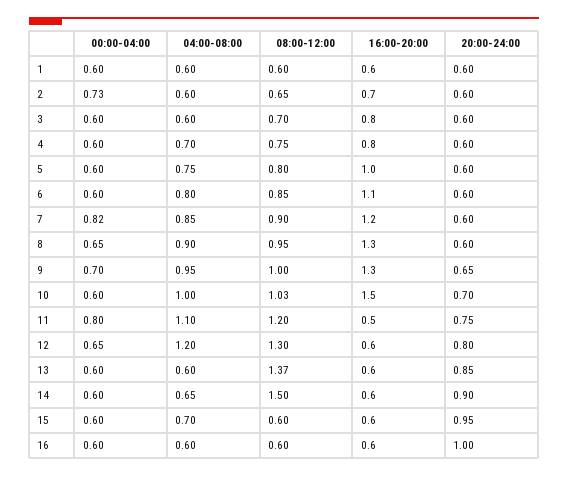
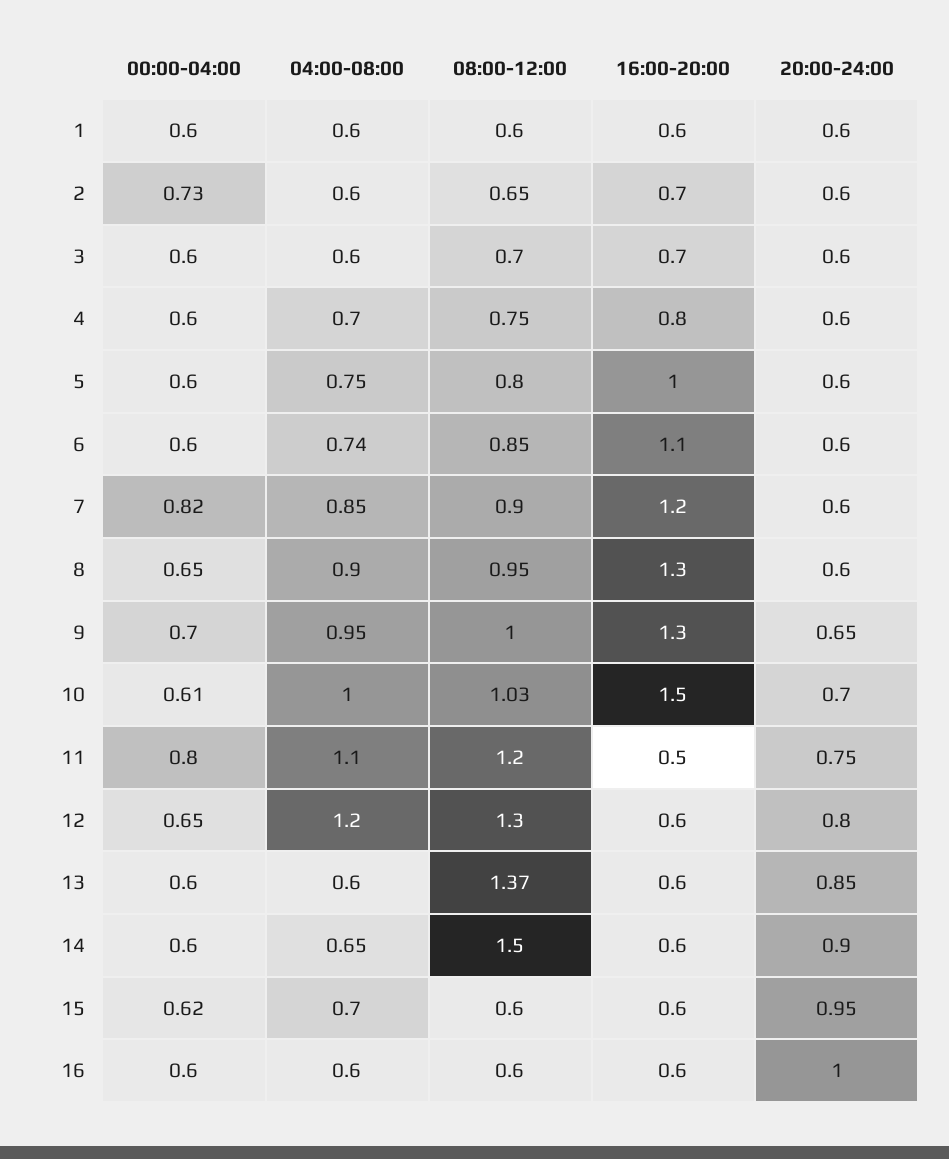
16:00-20:00, 3: 0.8 -> 0.7
04:00-08:00, 6: 0.8 -> 0.74
00:00-04:00, 10: 0.6 -> 0.61
00:00-04:00, 15: 0.6 -> 0.62

